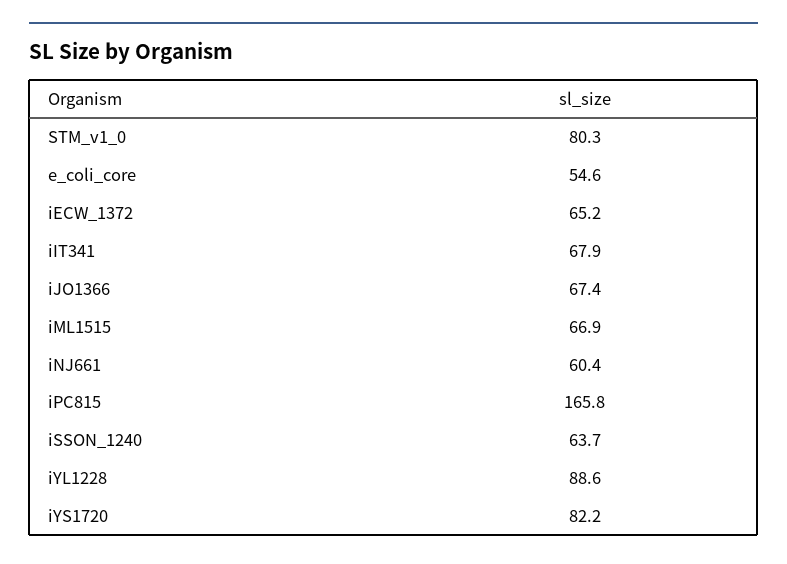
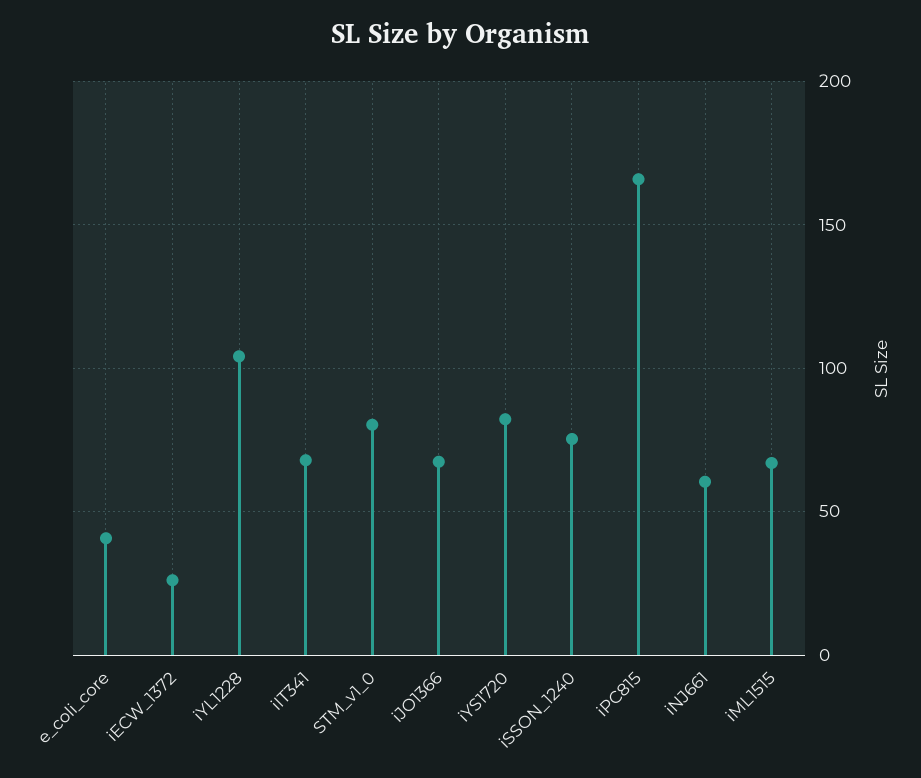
e_coli_core: 54.6 -> 40
iECW_1372: 65.2 -> 25
iSSON_1240: 63.7 -> 75
iYL1228: 88.6 -> 105

